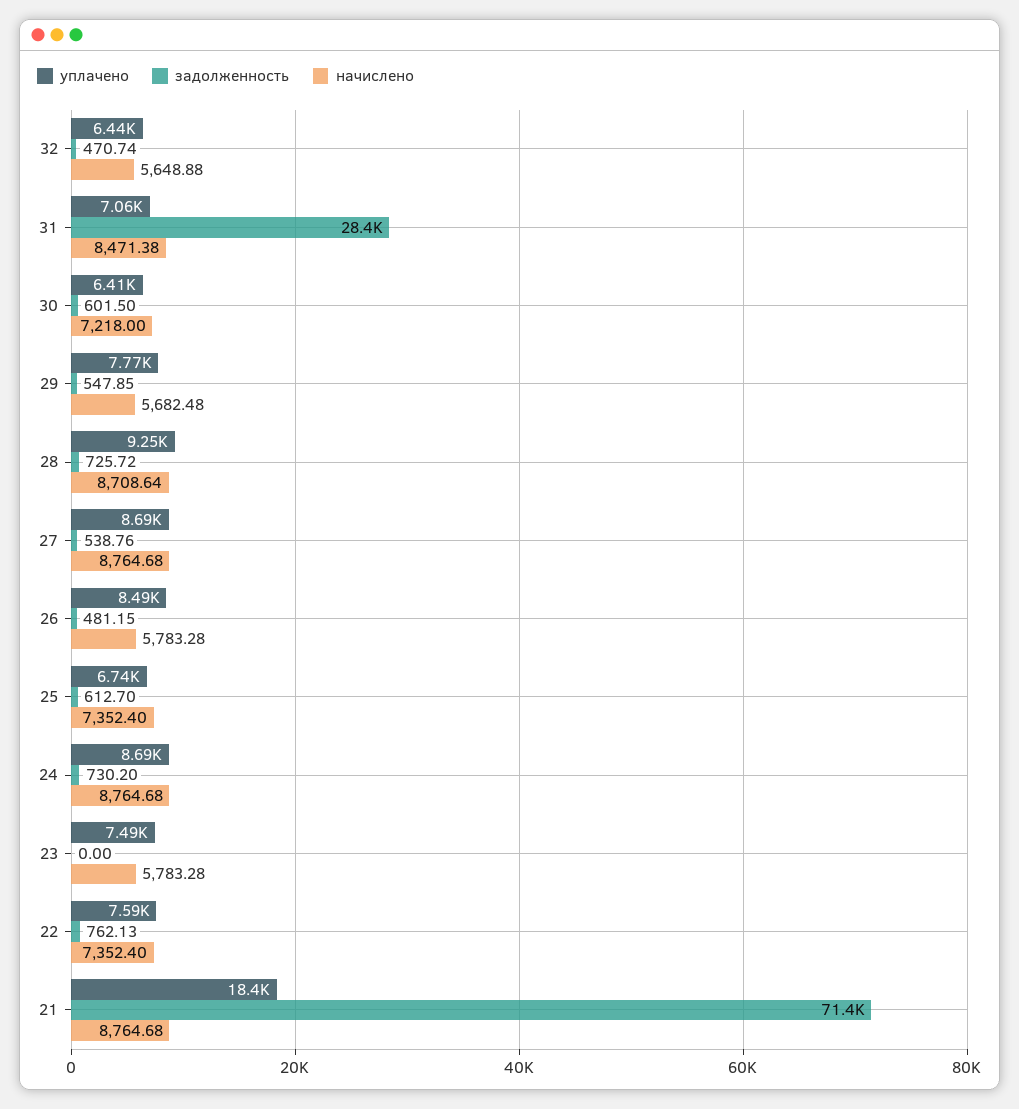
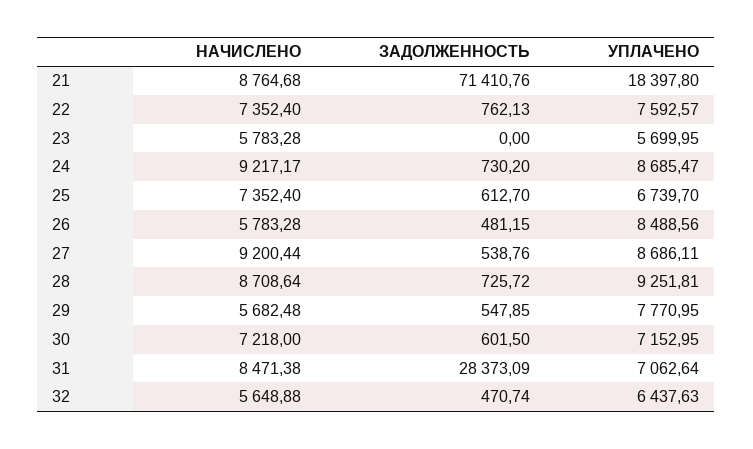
уплачено, 30: 6410 -> 7152.95
начислено, 27: 8764.68 -> 9200.44
начислено, 24: 8764.68 -> 9217.17
уплачено, 23: 7490 -> 5699.95

